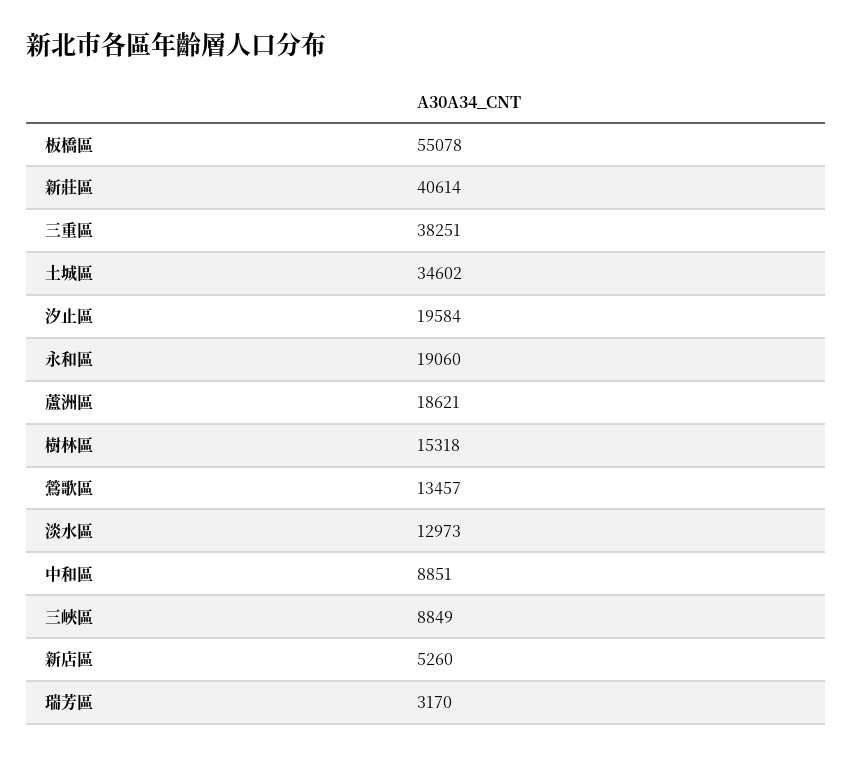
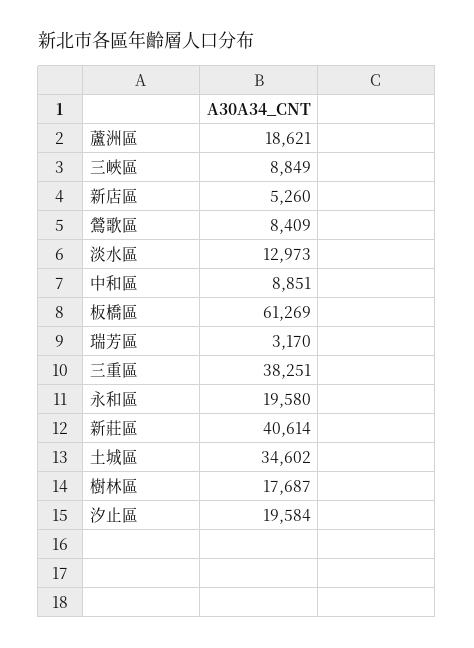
板橋區: 55078 -> 61269
永和區: 19060 -> 19580
樹林區: 15318 -> 17687
鶯歌區: 13457 -> 8409

